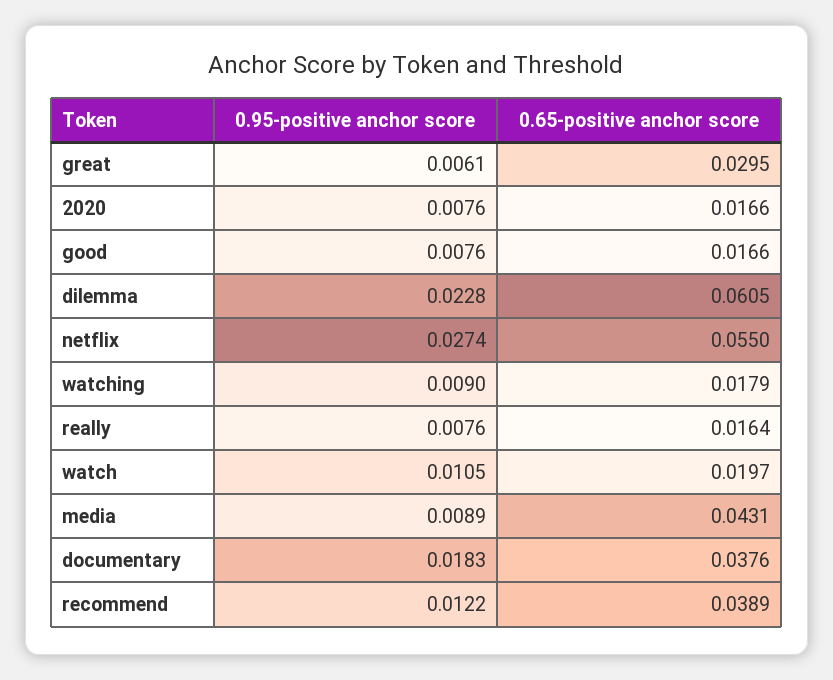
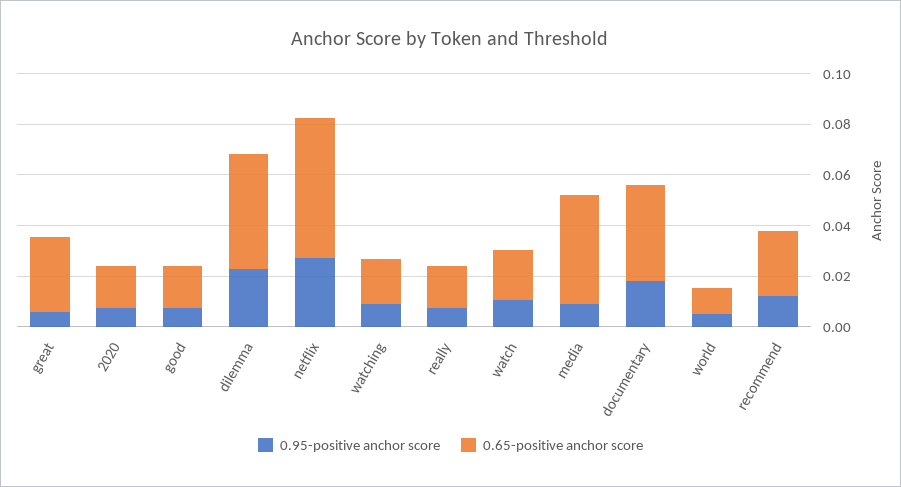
0.65-positive anchor score, dilemma: 0.0605 -> 0.045
0.65-positive anchor score, recommend: 0.0389 -> 0.025
0.95-positive anchor score, world: none -> 0.005
0.65-positive anchor score, world: none -> 0.01

